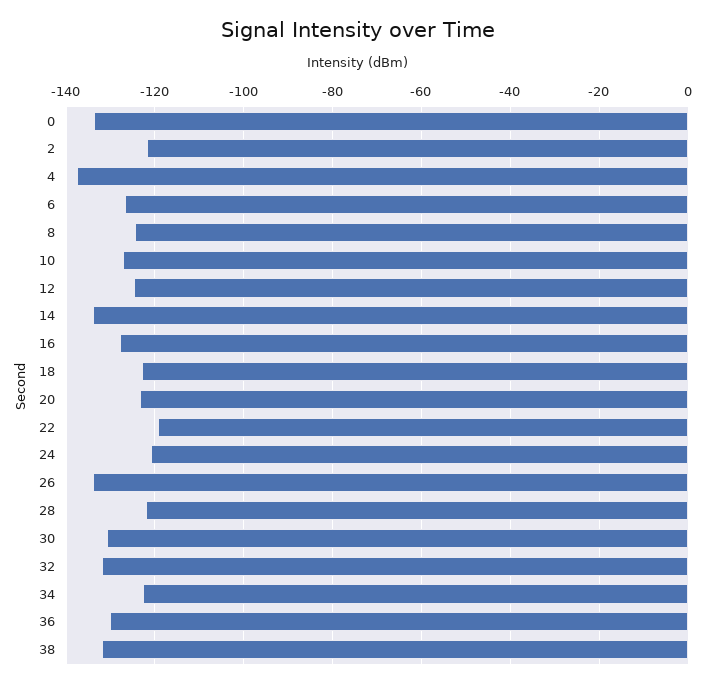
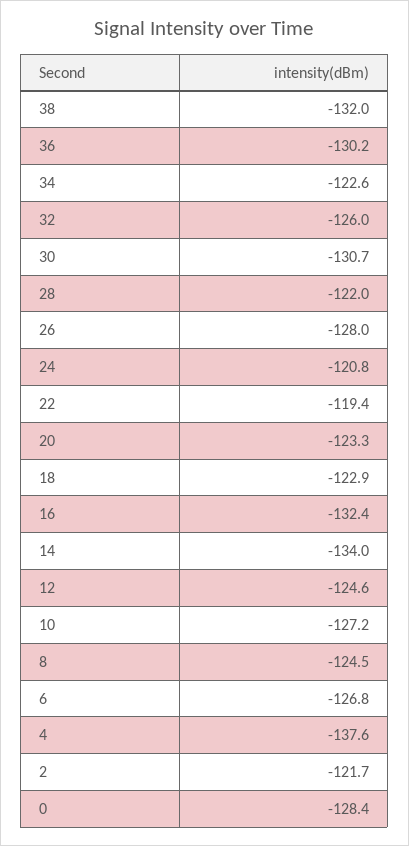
0: -134 -> -128.4
16: -128 -> -132.4
26: -134 -> -128
32: -132 -> -126

